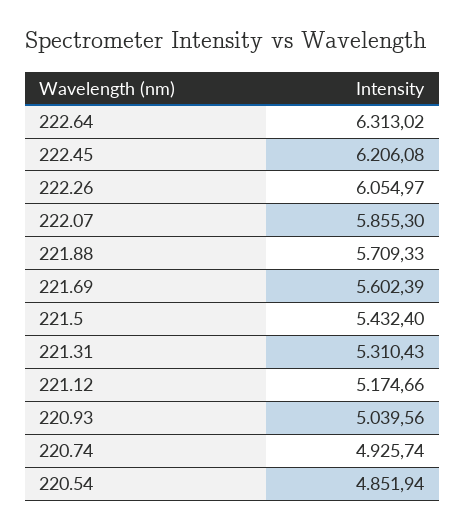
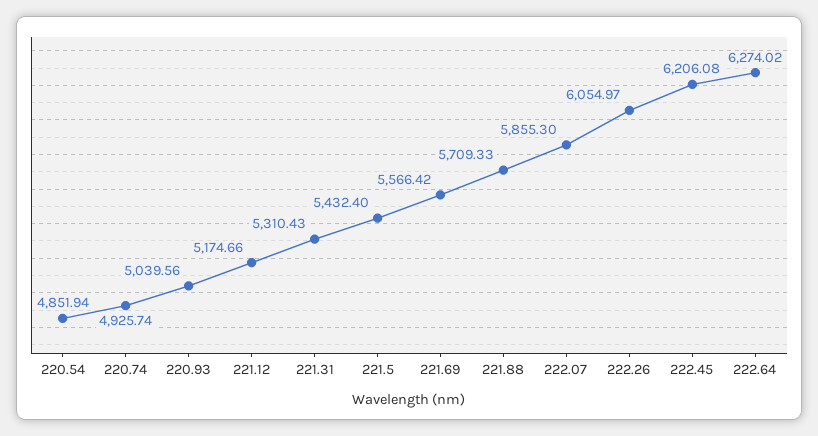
222.64: 6313.02 -> 6274.02
221.69: 5602.39 -> 5566.42

